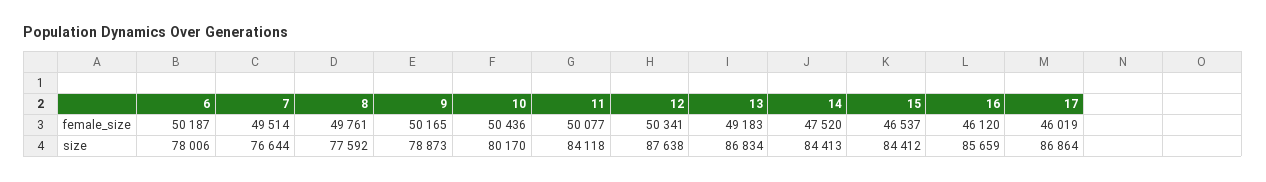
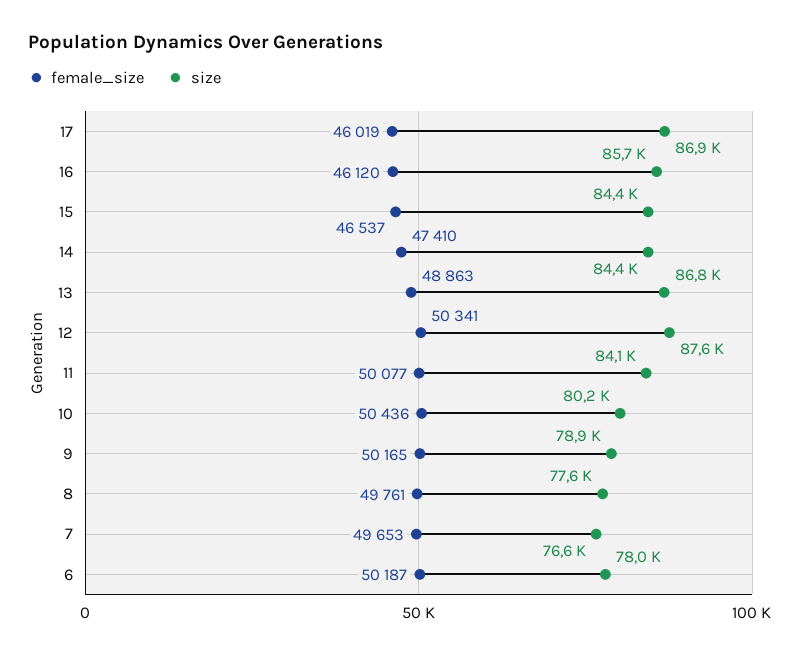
female_size, 7: 49514 -> 49653
female_size, 13: 49183 -> 48863
female_size, 14: 47520 -> 47410

